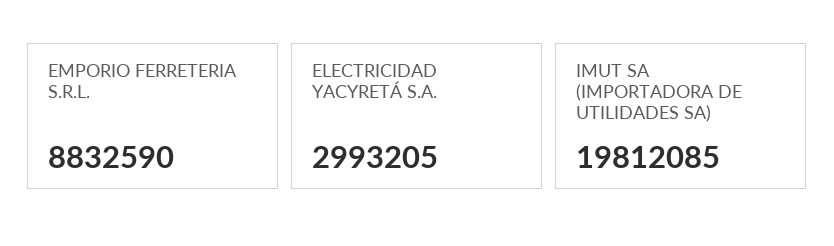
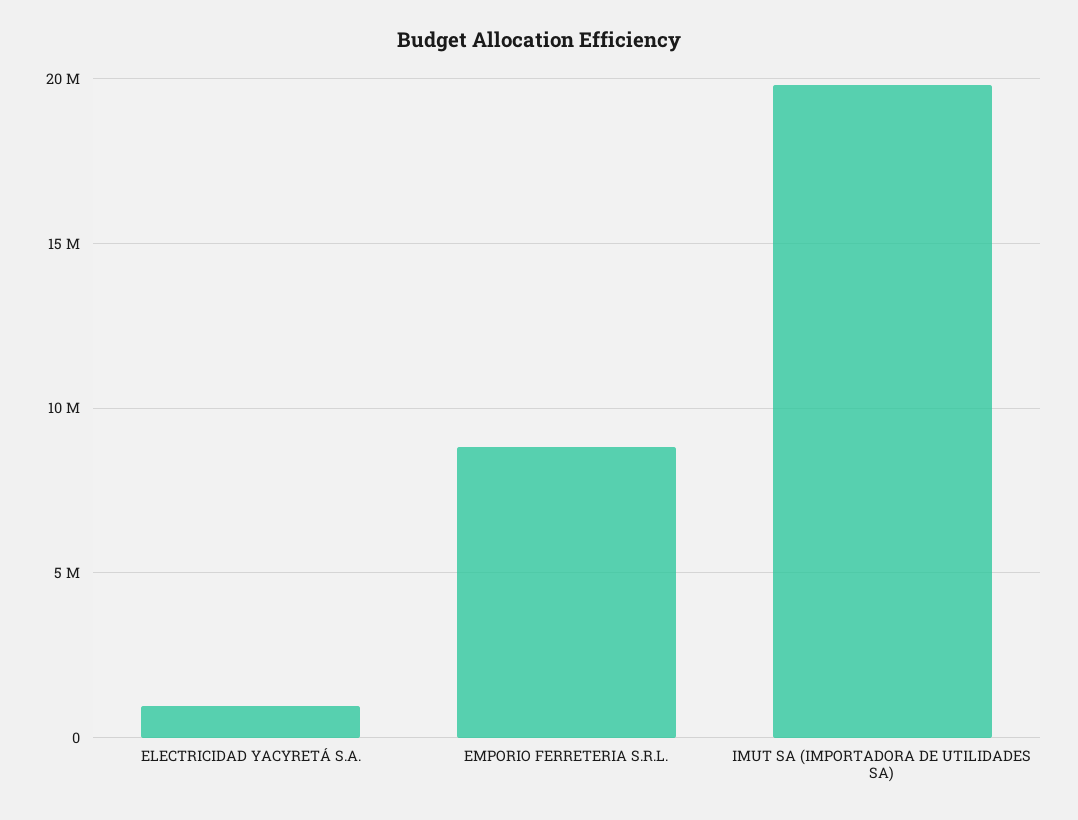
ELECTRICIDAD YACYRETÁ S.A.: 2993205 -> 1000000

